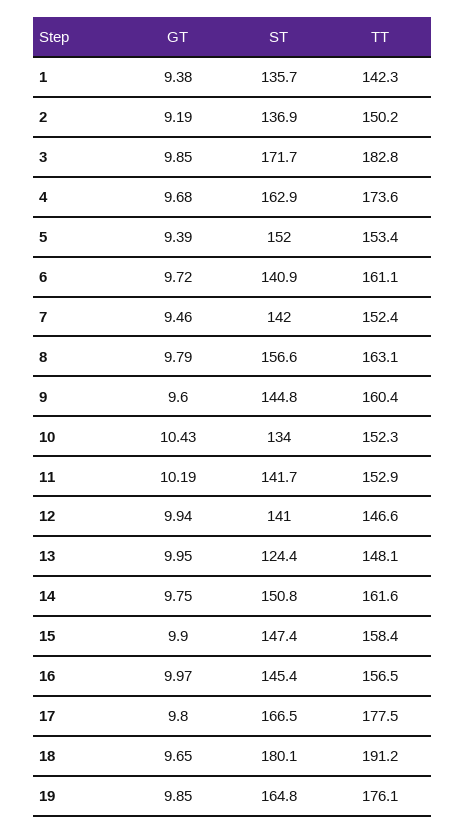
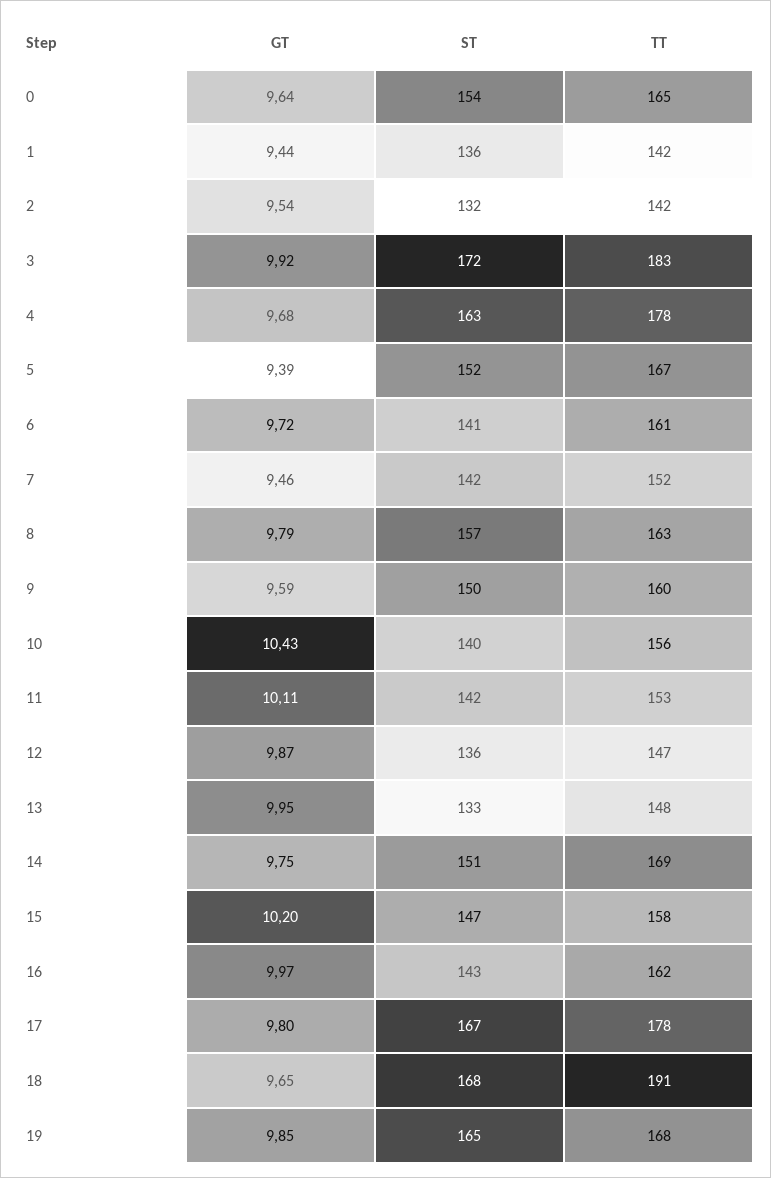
GT, 1: 9.38 -> 9.44
GT, 2: 9.19 -> 9.54
ST, 2: 136.9 -> 132
TT, 2: 150.2 -> 142
GT, 3: 9.85 -> 9.92
TT, 4: 173.6 -> 178
TT, 5: 153.4 -> 167
GT, 9: 9.6 -> 9.59
ST, 9: 144.8 -> 150
ST, 10: 134 -> 140
TT, 10: 152.3 -> 156
GT, 11: 10.19 -> 10.11
GT, 12: 9.94 -> 9.87
ST, 12: 141 -> 136
ST, 13: 124.4 -> 133
TT, 14: 161.6 -> 169
GT, 15: 9.9 -> 10.2
ST, 16: 145.4 -> 143
TT, 16: 156.5 -> 162
ST, 18: 180.1 -> 168
TT, 19: 176.1 -> 168
GT, 0: none -> 9.64
ST, 0: none -> 154
TT, 0: none -> 165

